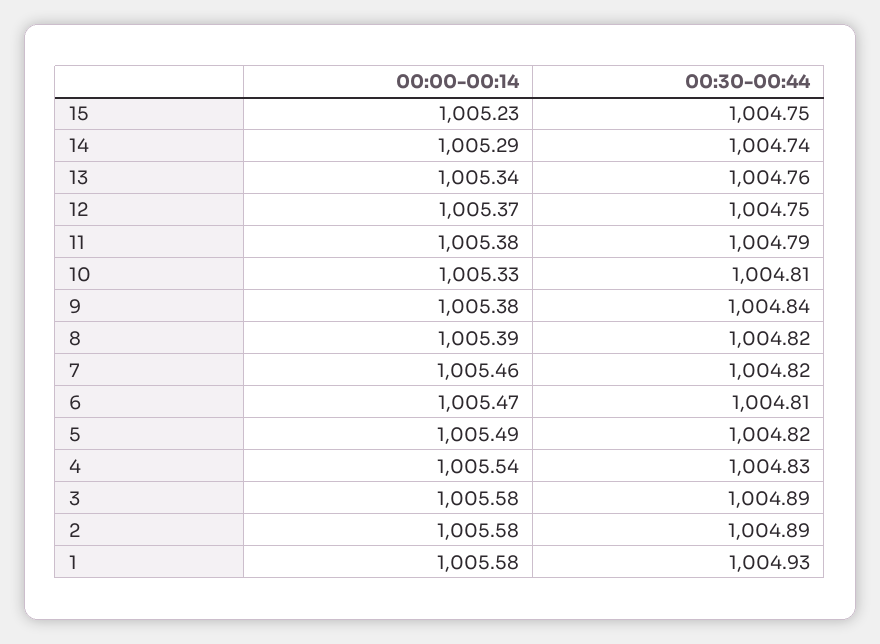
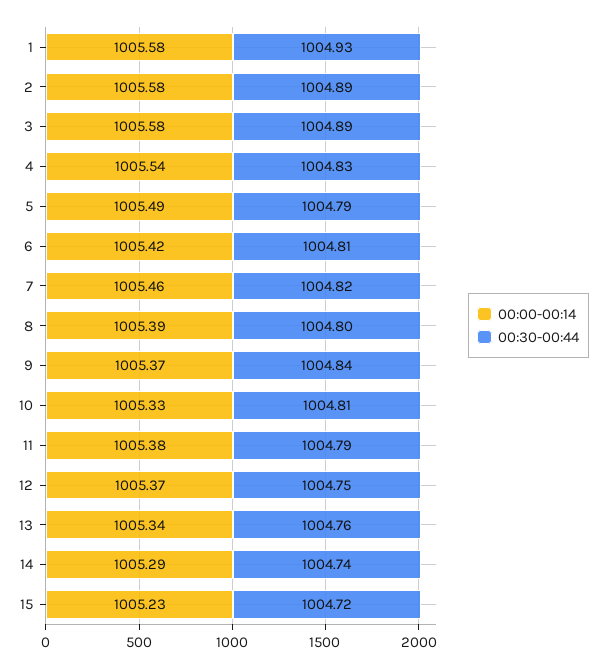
00:30-00:44, 15: 1004.75 -> 1004.72
00:00-00:14, 9: 1005.38 -> 1005.37
00:30-00:44, 8: 1004.82 -> 1004.8
00:00-00:14, 6: 1005.47 -> 1005.42
00:30-00:44, 5: 1004.82 -> 1004.79

